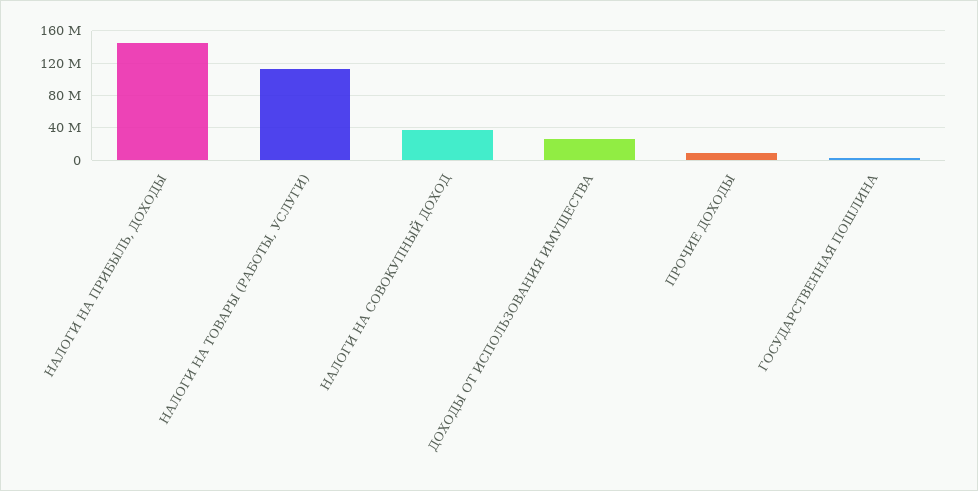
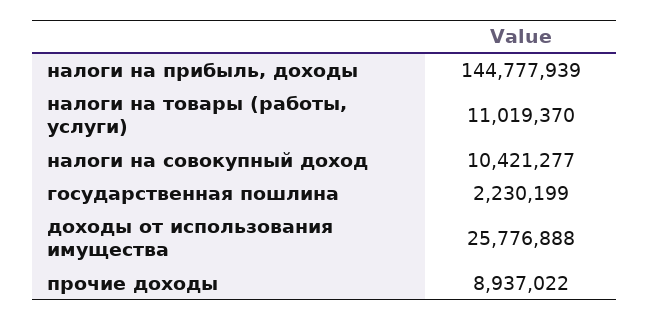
НАЛОГИ НА ТОВАРЫ (РАБОТЫ, УСЛУГИ): 110000000 -> 11019370
НАЛОГИ НА СОВОКУПНЫЙ ДОХОД: 40000000 -> 10421277

